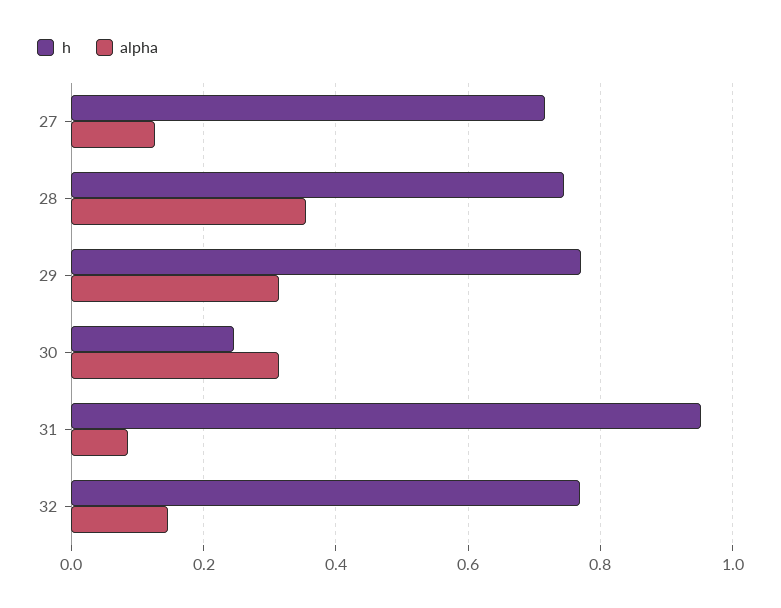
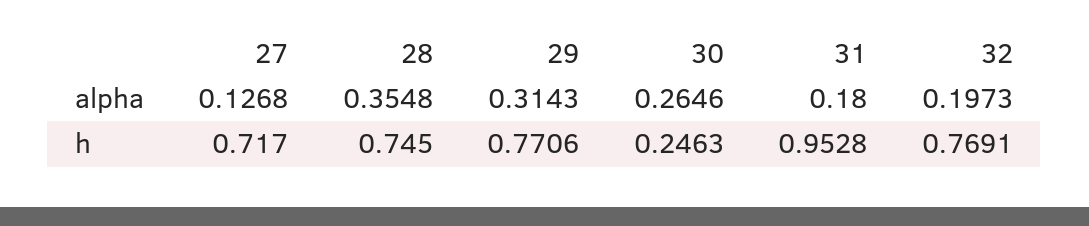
alpha, 30: 0.32 -> 0.2646
alpha, 31: 0.08 -> 0.18
alpha, 32: 0.14 -> 0.1973

